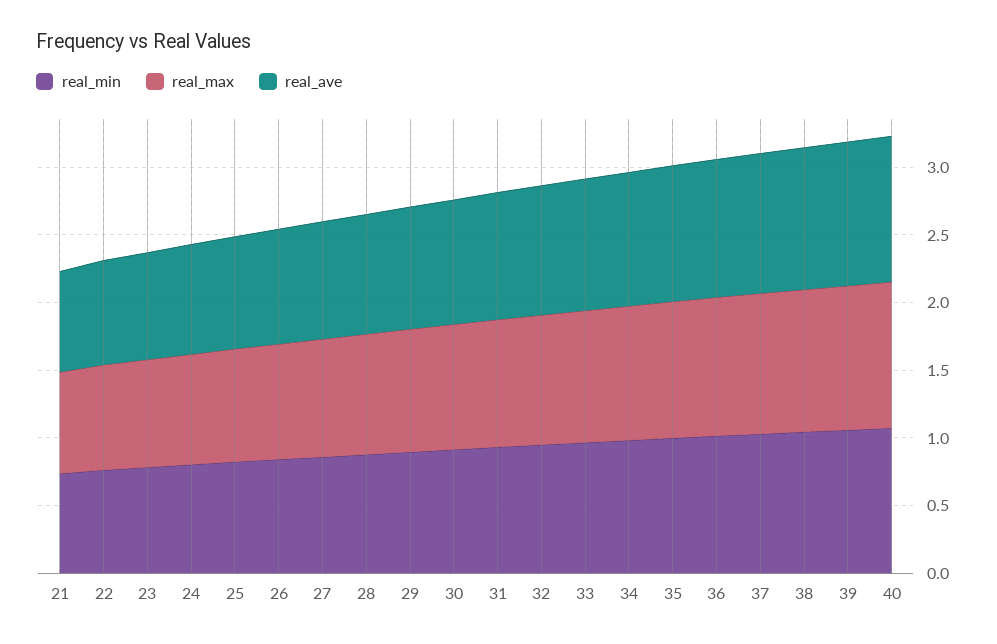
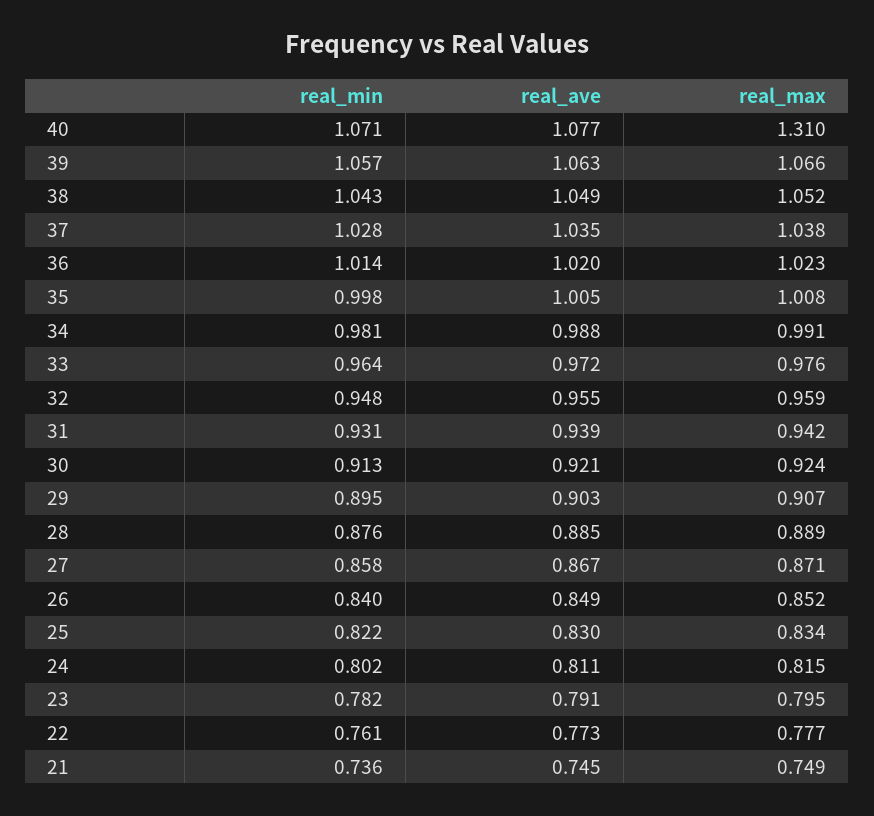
real_max, 40: 1.1 -> 1.31

